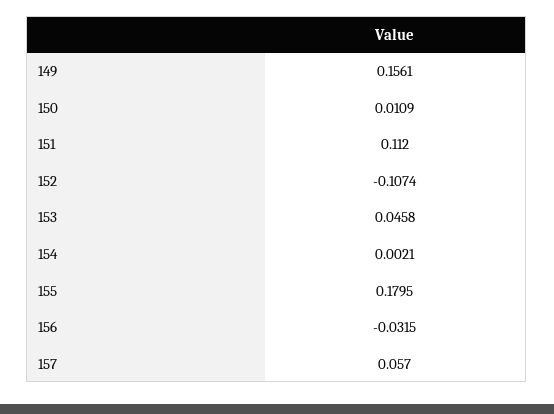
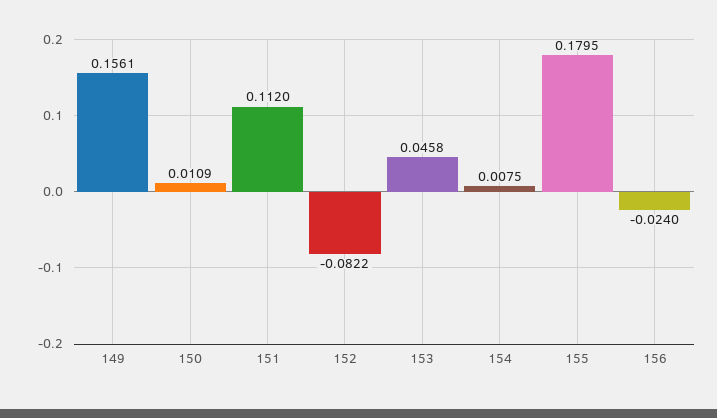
152: -0.1074 -> -0.0822
154: 0.0021 -> 0.0075
156: -0.0315 -> -0.024
157: 0.057 -> none

